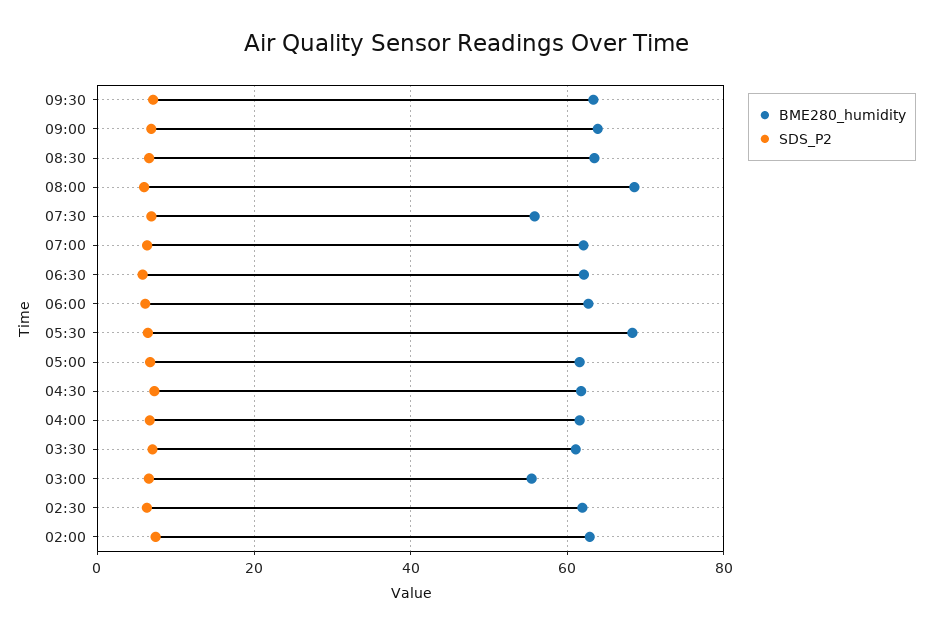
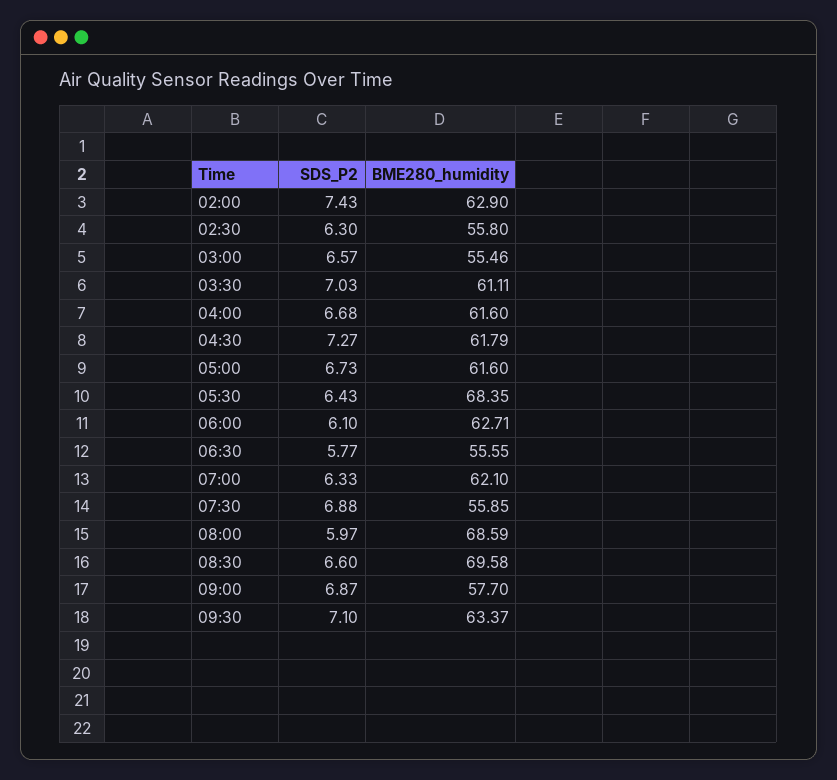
BME280_humidity, 09:00: 64 -> 57.7
BME280_humidity, 08:30: 64 -> 69.58
BME280_humidity, 06:30: 62 -> 55.55
BME280_humidity, 02:30: 62 -> 55.8

